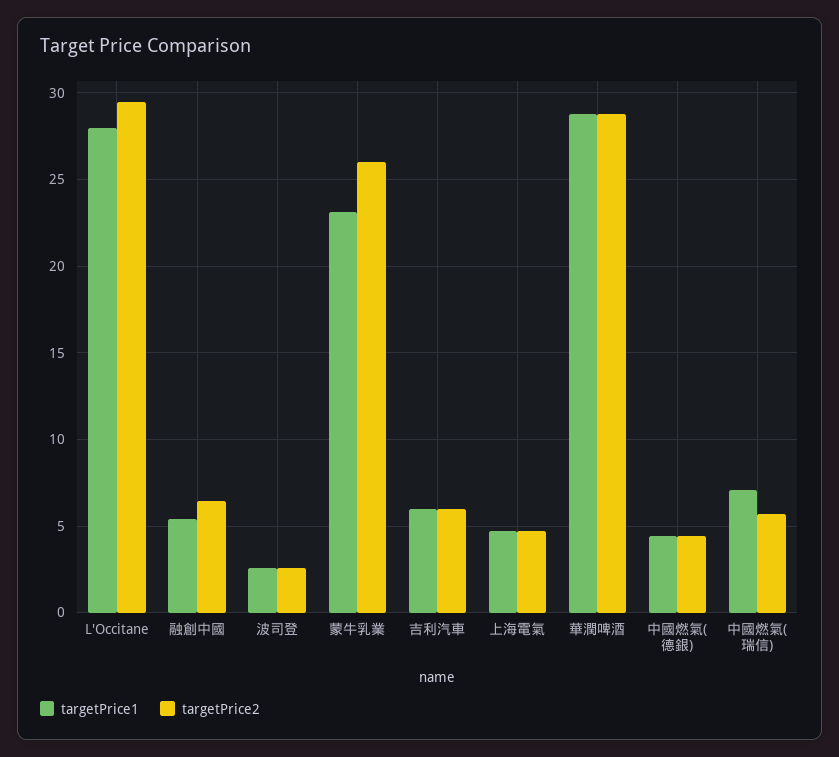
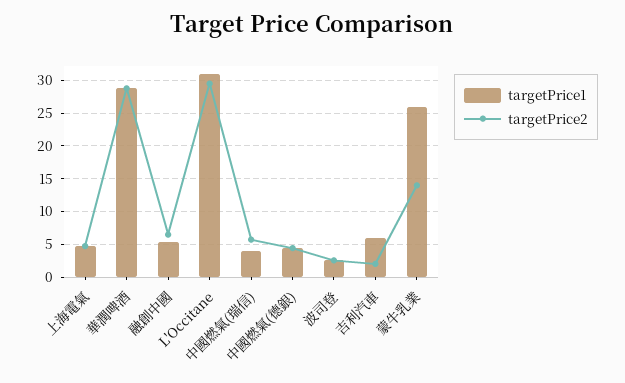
targetPrice1, L'Occitane: 28 -> 31
targetPrice1, 蒙牛乳業: 23 -> 26
targetPrice2, 蒙牛乳業: 26 -> 14
targetPrice2, 吉利汽車: 6 -> 2
targetPrice1, 中國燃氣(瑞信): 7 -> 4

